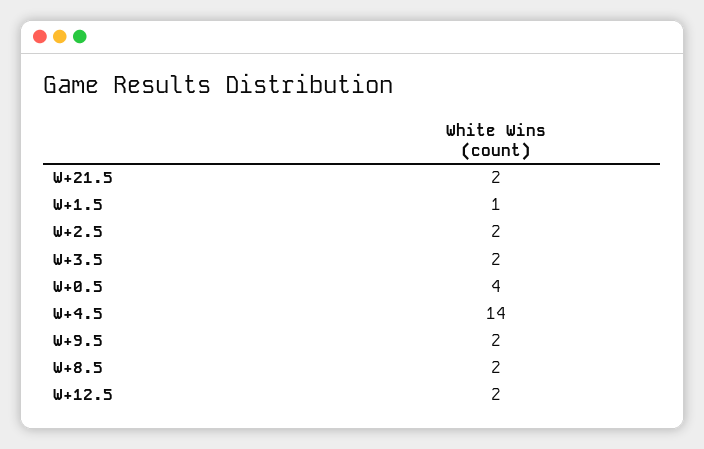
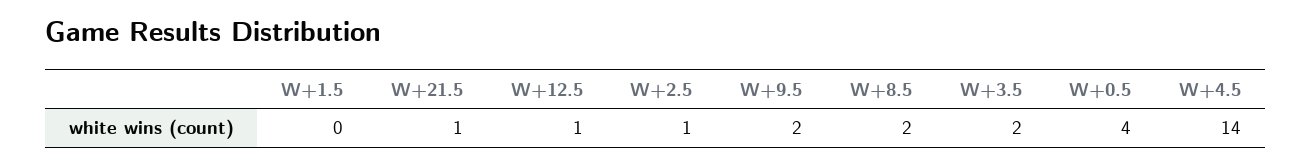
W+21.5: 2 -> 1
W+1.5: 1 -> 0
W+2.5: 2 -> 1
W+12.5: 2 -> 1

